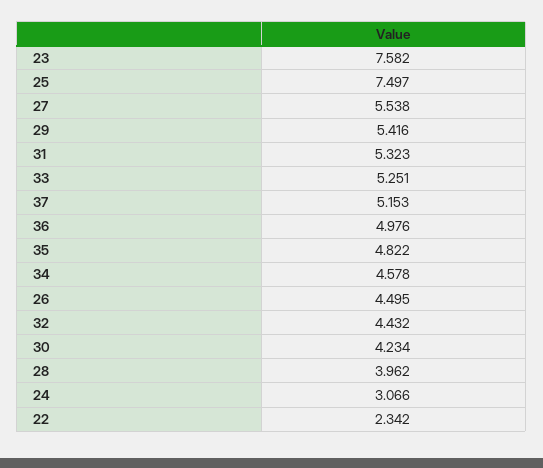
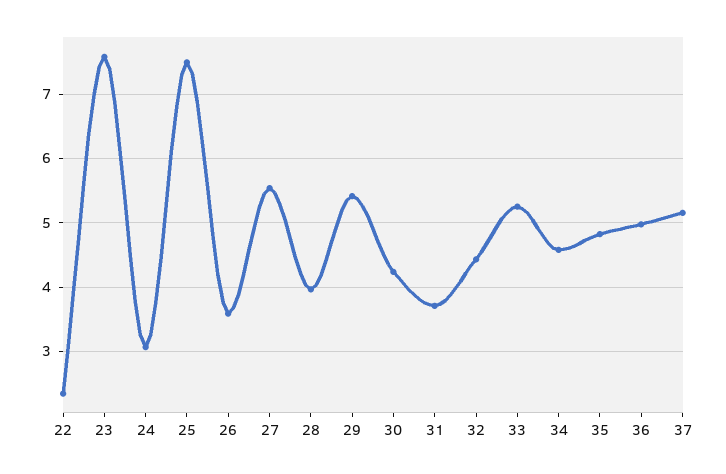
31: 5.323 -> 3.7
26: 4.495 -> 3.6

